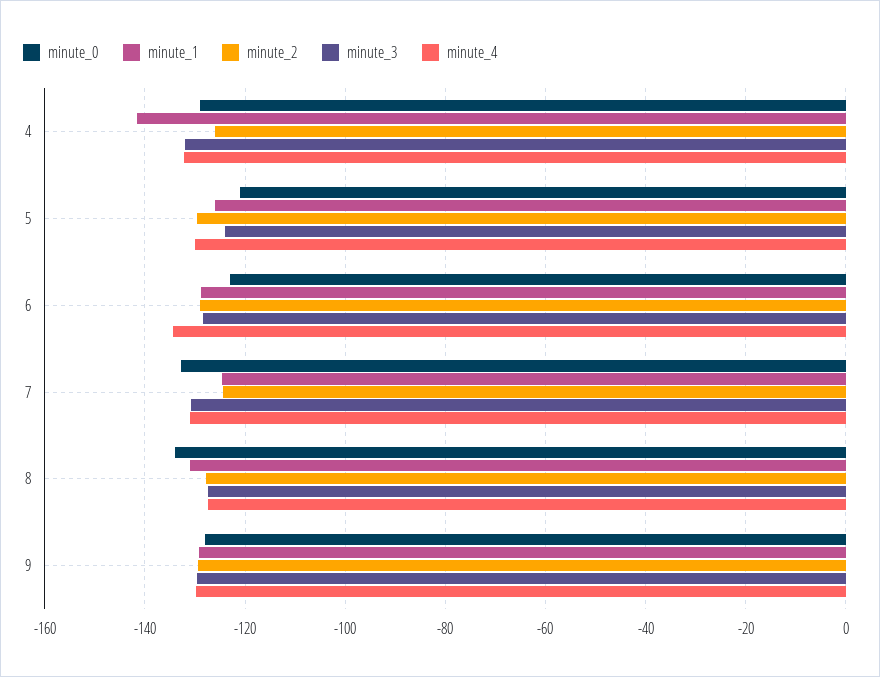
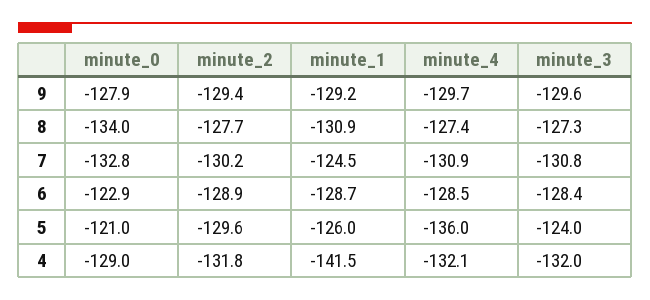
minute_2, 4: -126 -> -131.8
minute_4, 5: -130 -> -136
minute_4, 6: -134 -> -128.5
minute_2, 7: -124 -> -130.2

